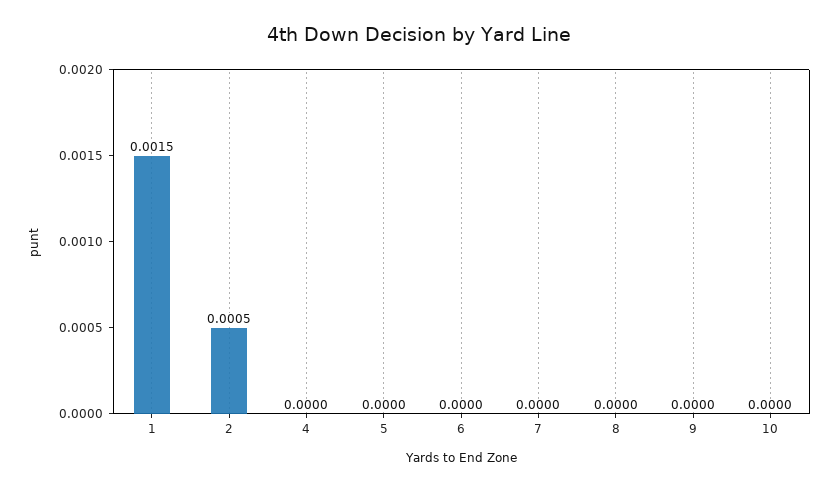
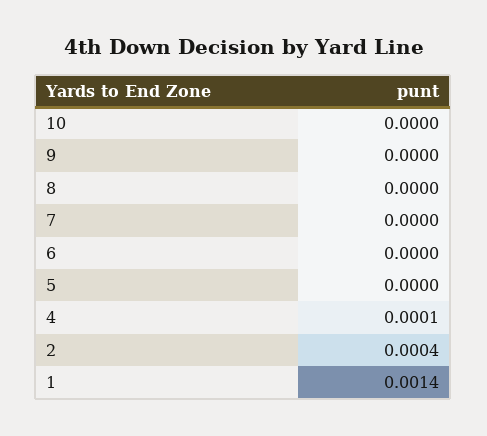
1: 0.0015 -> 0.0014
2: 0.0005 -> 0.0004
4: 0 -> 0.0001

